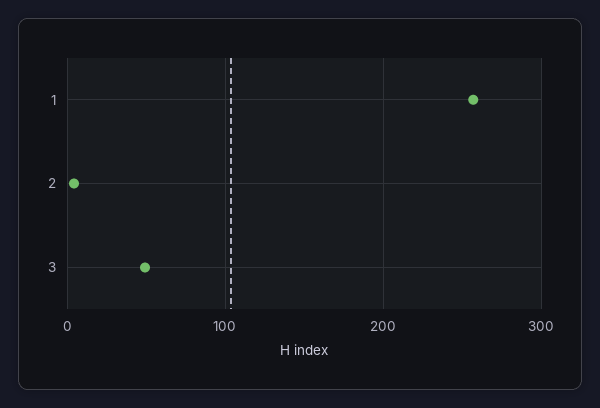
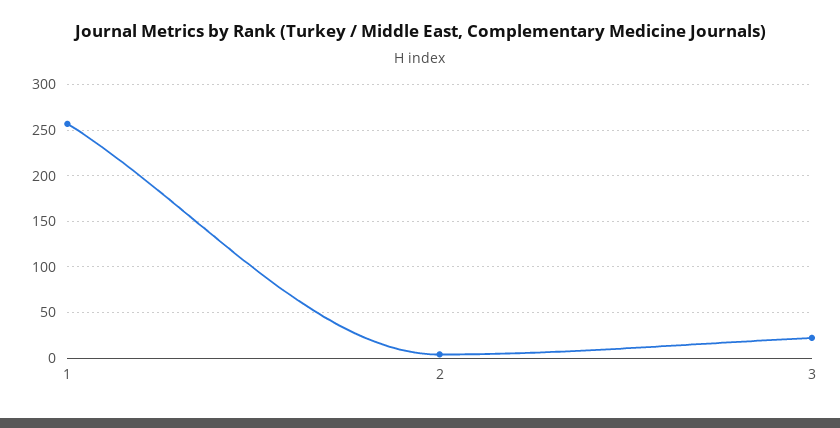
3: 50 -> 20

